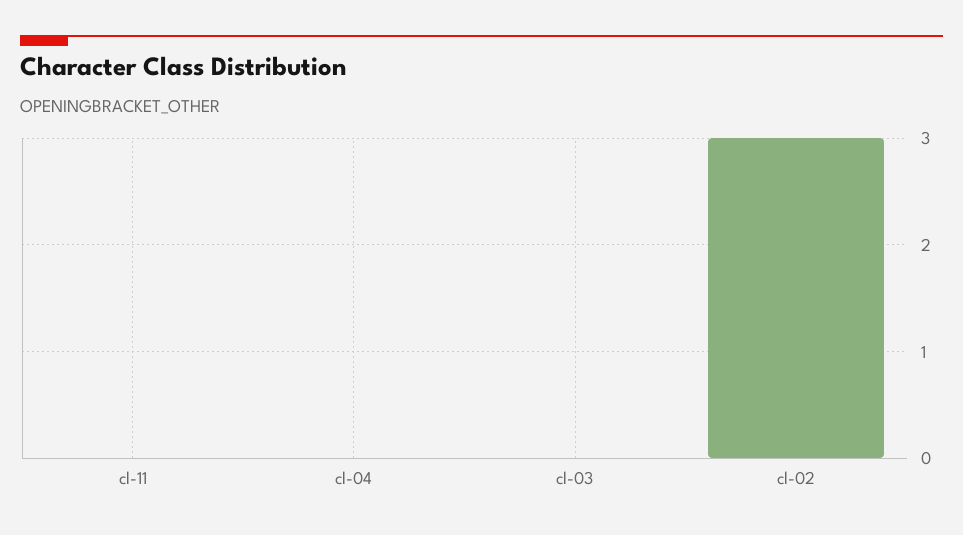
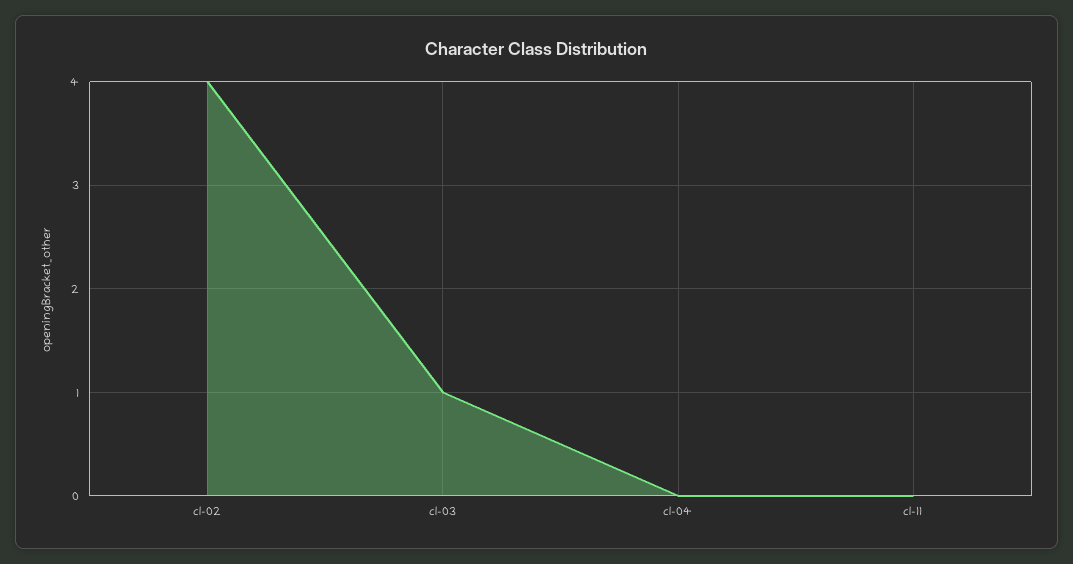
cl-03: 0 -> 1
cl-02: 3 -> 4

